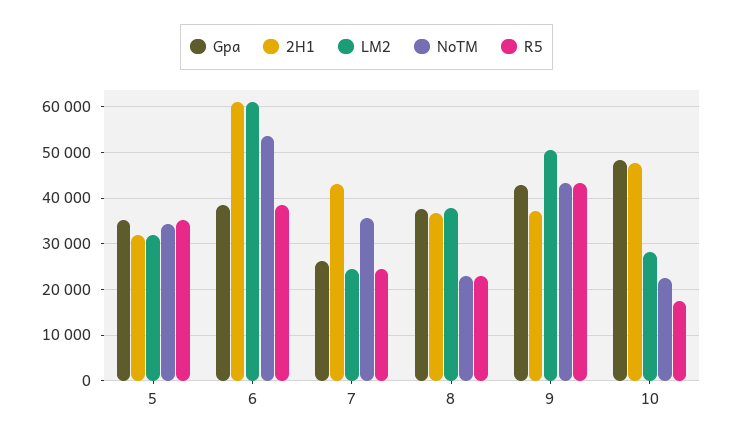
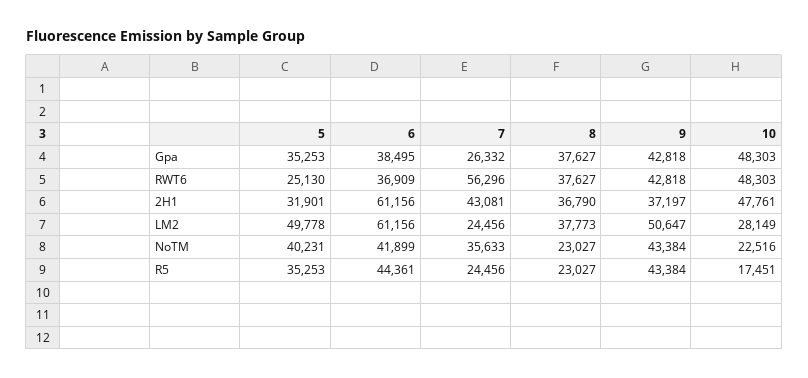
LM2, 5: 32000 -> 49778
NoTM, 5: 34000 -> 40231
NoTM, 6: 54000 -> 41899
R5, 6: 38000 -> 44361
RWT6, 5: none -> 25130
RWT6, 6: none -> 36909
RWT6, 7: none -> 56296
RWT6, 8: none -> 37627
RWT6, 9: none -> 42818
RWT6, 10: none -> 48303

